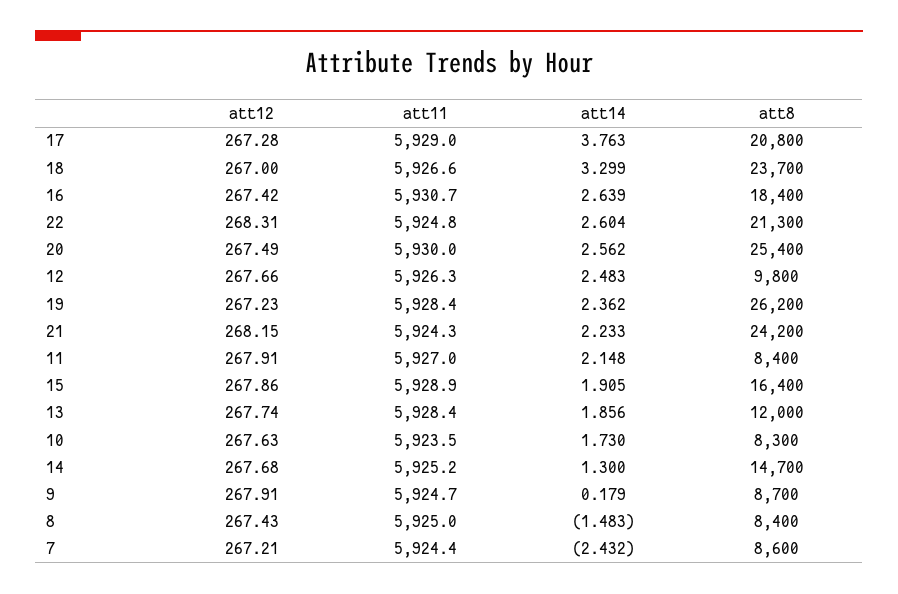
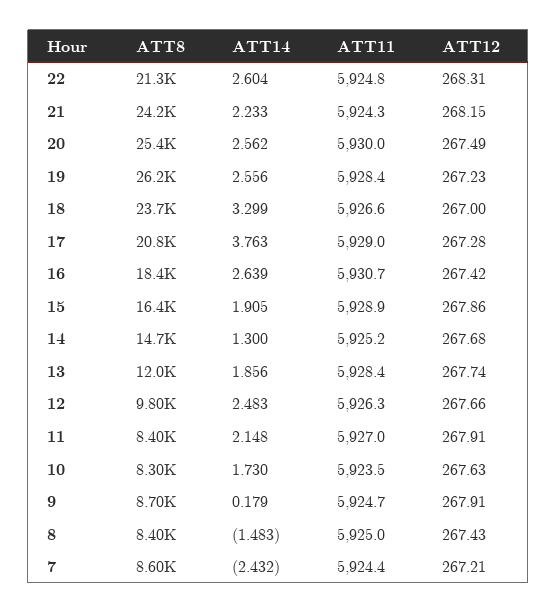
att14, 19: 2.362 -> 2.556

